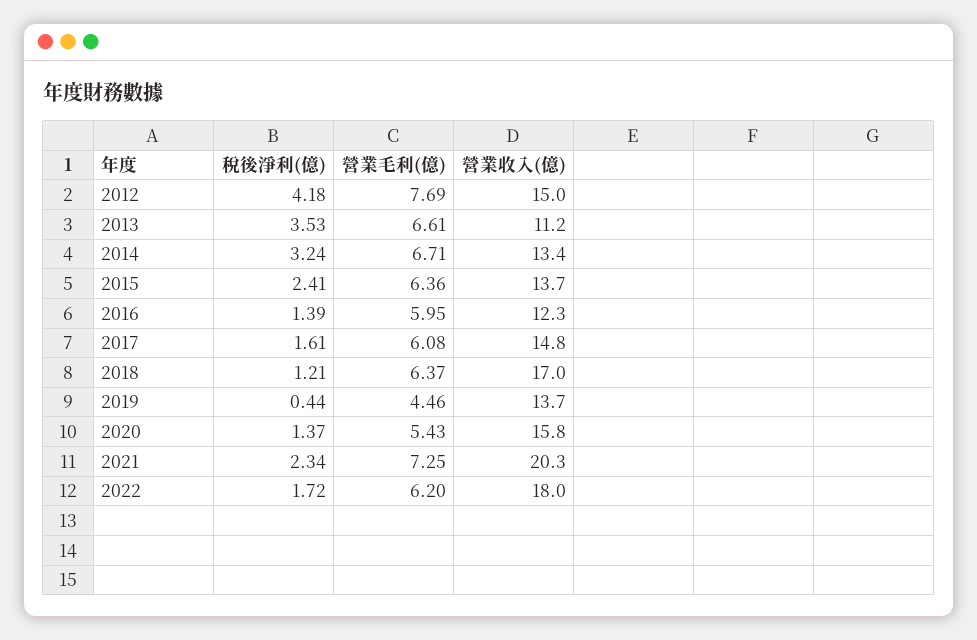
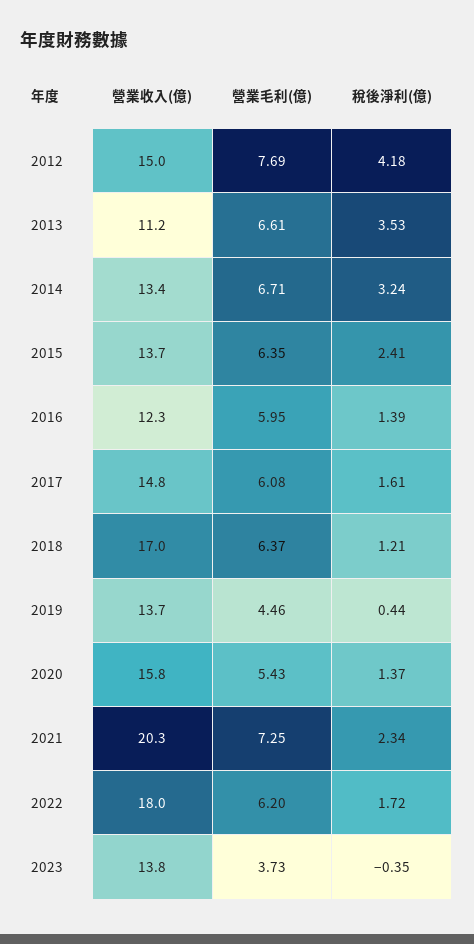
營業毛利(億), 2015: 6.36 -> 6.35
營業收入(億), 2023: none -> 13.8
營業毛利(億), 2023: none -> 3.73
稅後淨利(億), 2023: none -> -0.35

